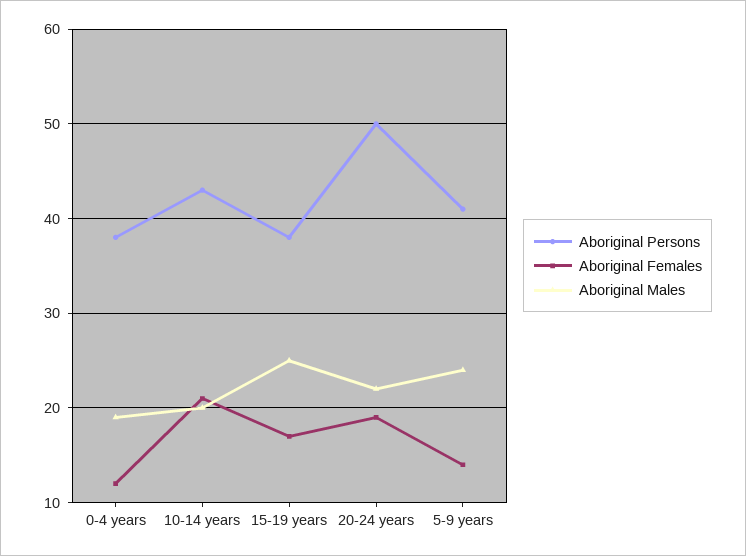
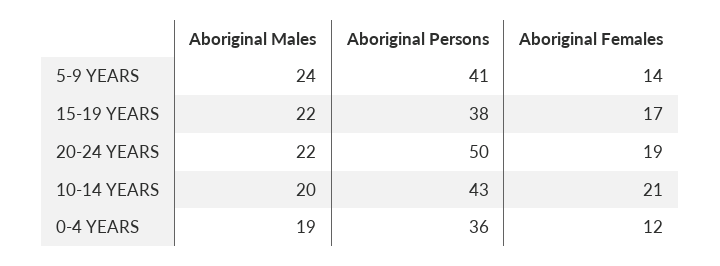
Aboriginal Persons, 0-4 years: 38 -> 36
Aboriginal Males, 15-19 years: 25 -> 22

